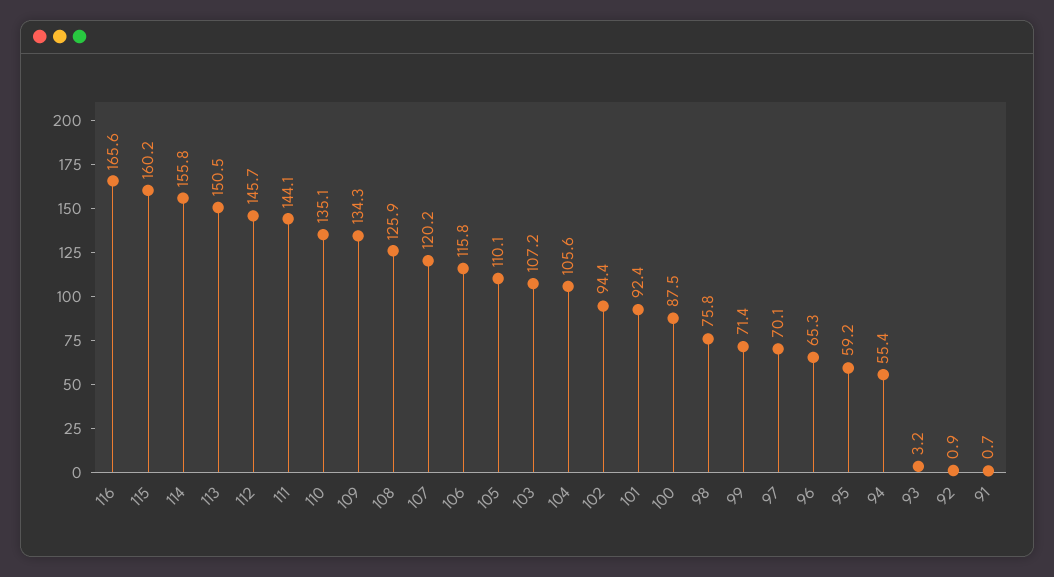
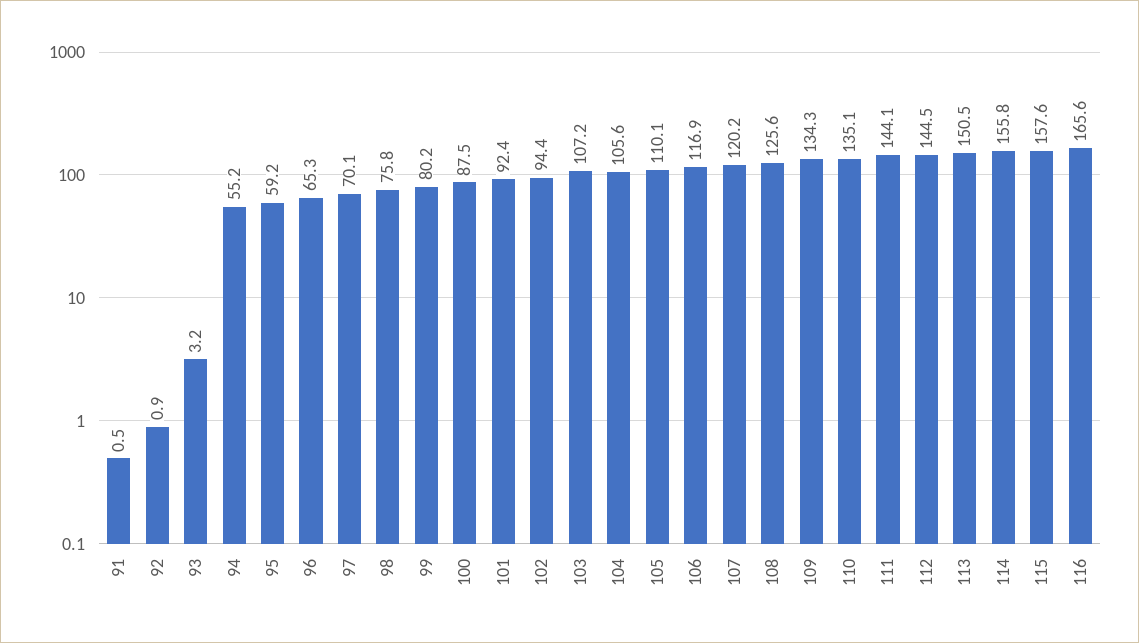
115: 160.2 -> 157.6
112: 145.7 -> 144.5
108: 125.9 -> 125.6
106: 115.8 -> 116.9
99: 71.4 -> 80.2
94: 55.4 -> 55.2
91: 0.7 -> 0.5

